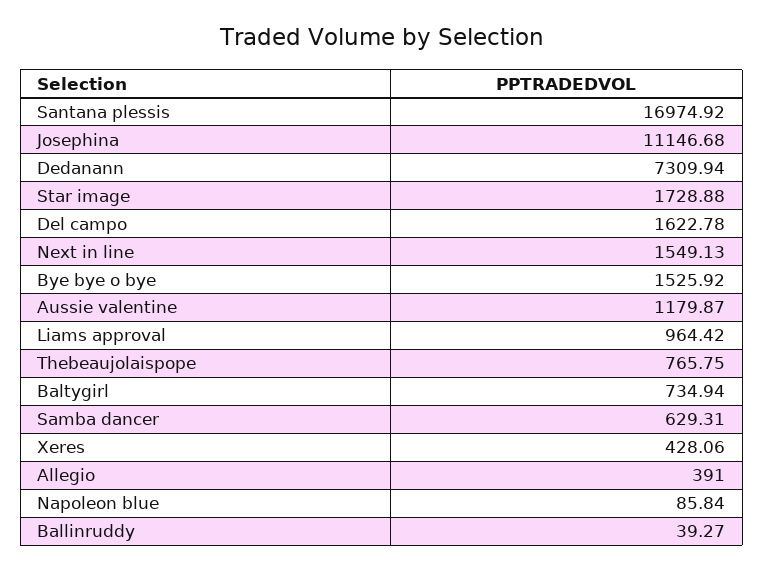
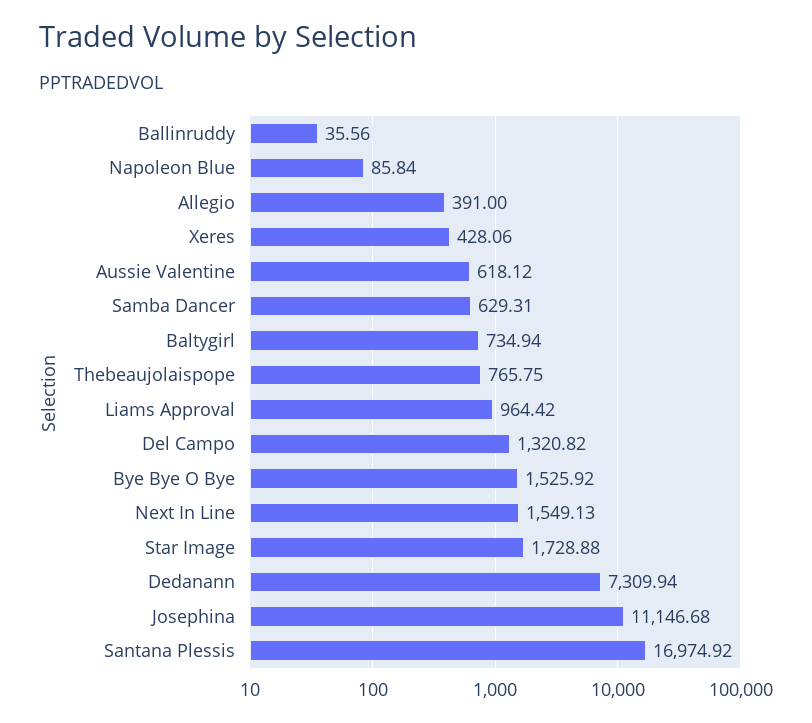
Del campo: 1622.78 -> 1320.82
Aussie valentine: 1179.87 -> 618.12
Ballinruddy: 39.27 -> 35.56

